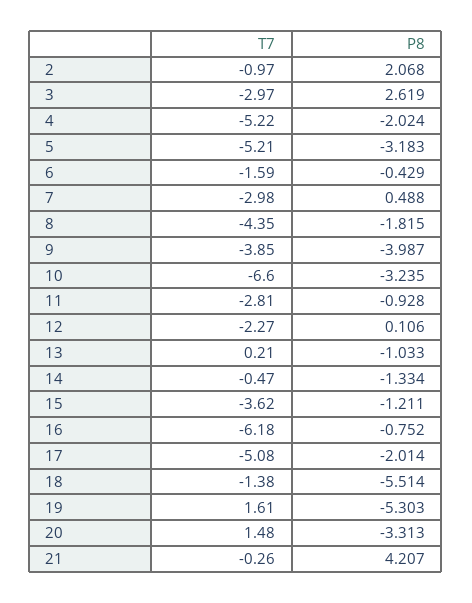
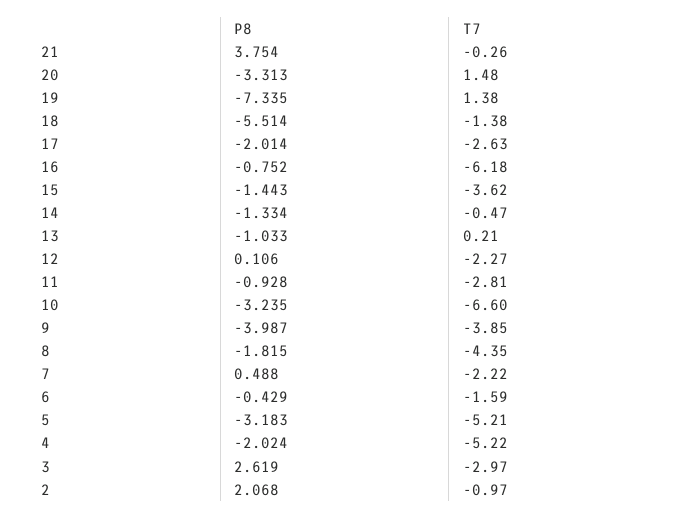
T7, 7: -2.98 -> -2.22
P8, 15: -1.211 -> -1.443
T7, 17: -5.08 -> -2.63
T7, 19: 1.61 -> 1.38
P8, 19: -5.303 -> -7.335
P8, 21: 4.207 -> 3.754

